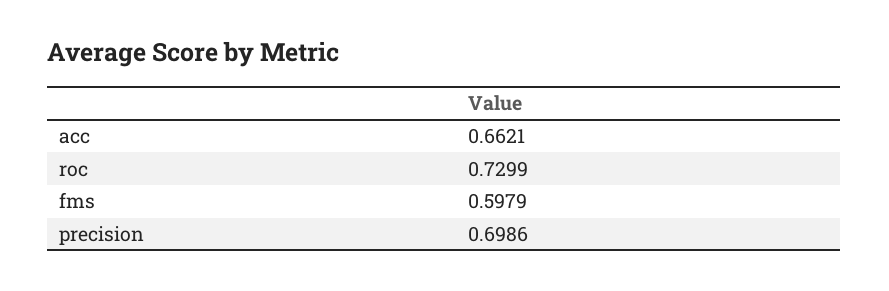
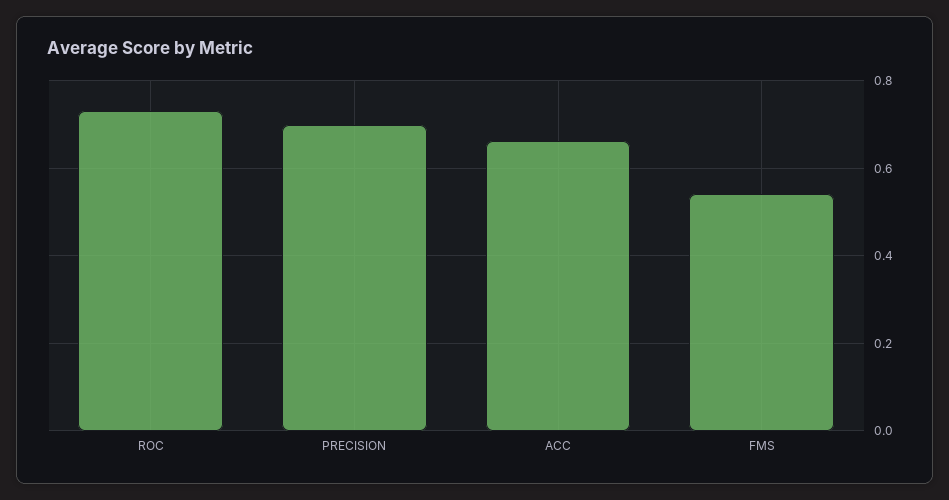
fms: 0.5979 -> 0.54

